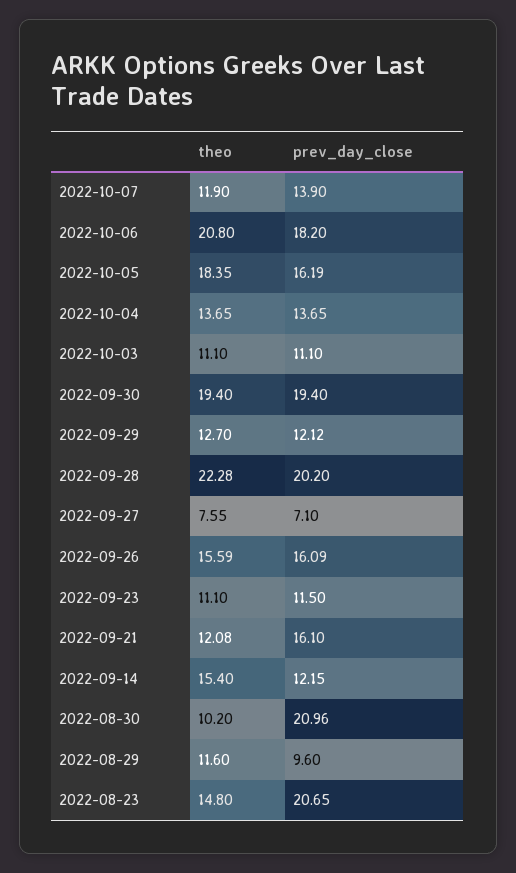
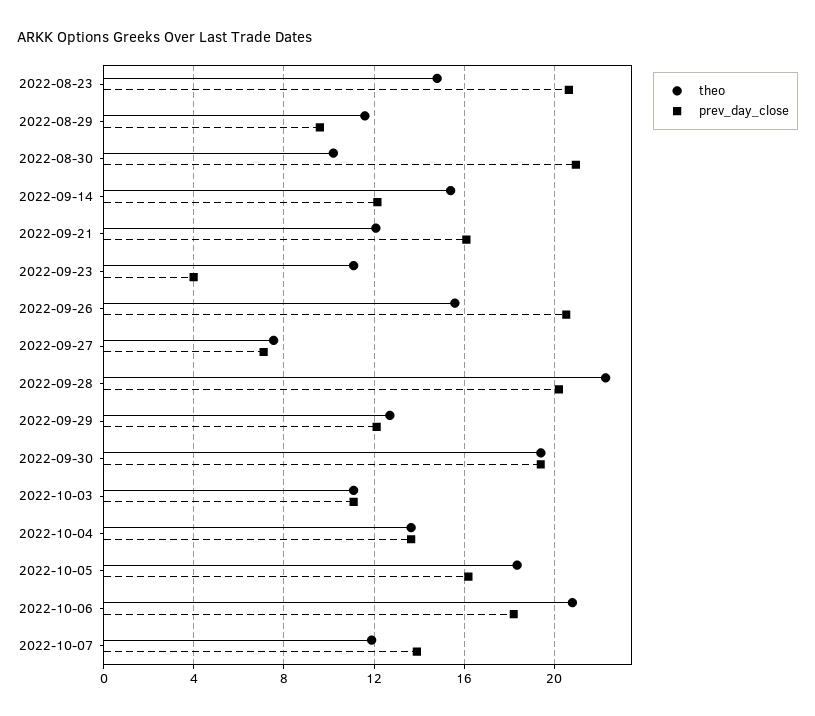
prev_day_close, 2022-09-26: 16.09 -> 20.5
prev_day_close, 2022-09-23: 11.5 -> 4

